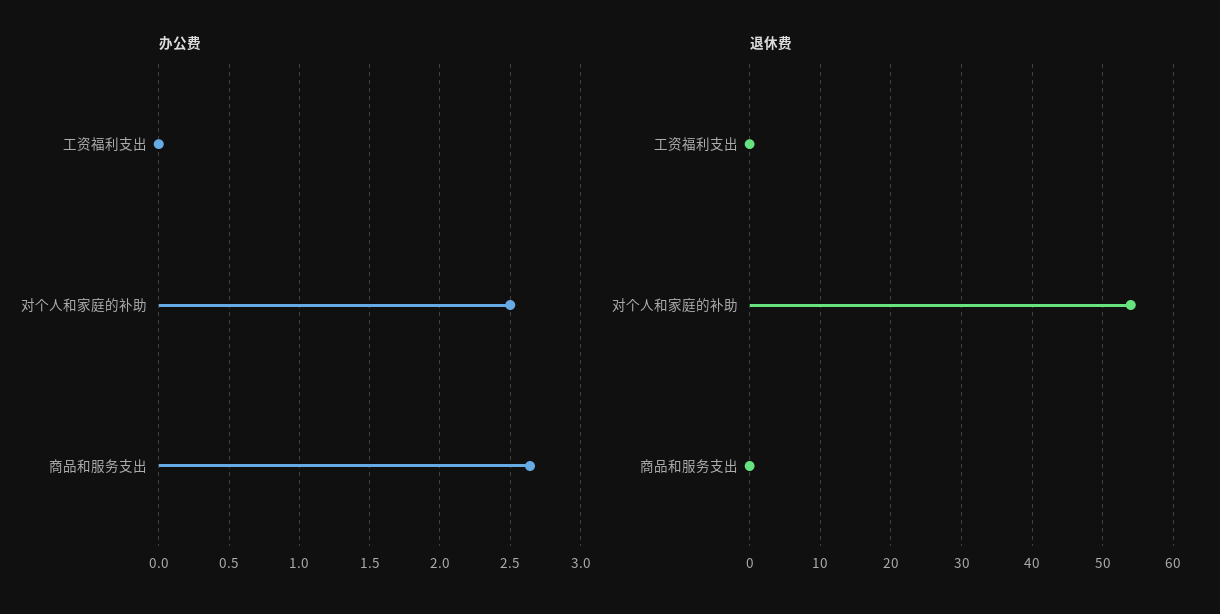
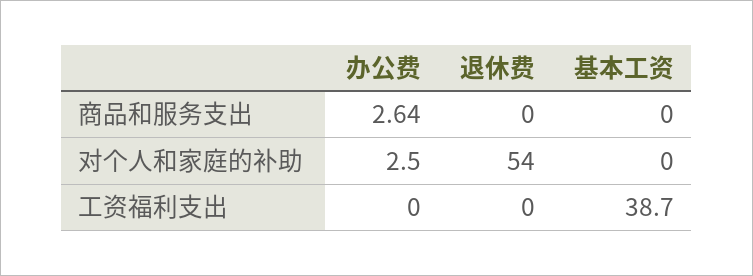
基本工资, 商品和服务支出: none -> 0
基本工资, 对个人和家庭的补助: none -> 0
基本工资, 工资福利支出: none -> 38.7

